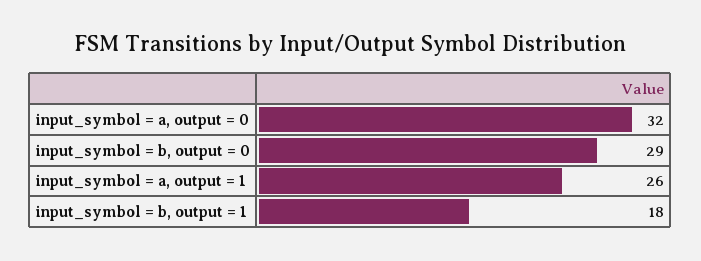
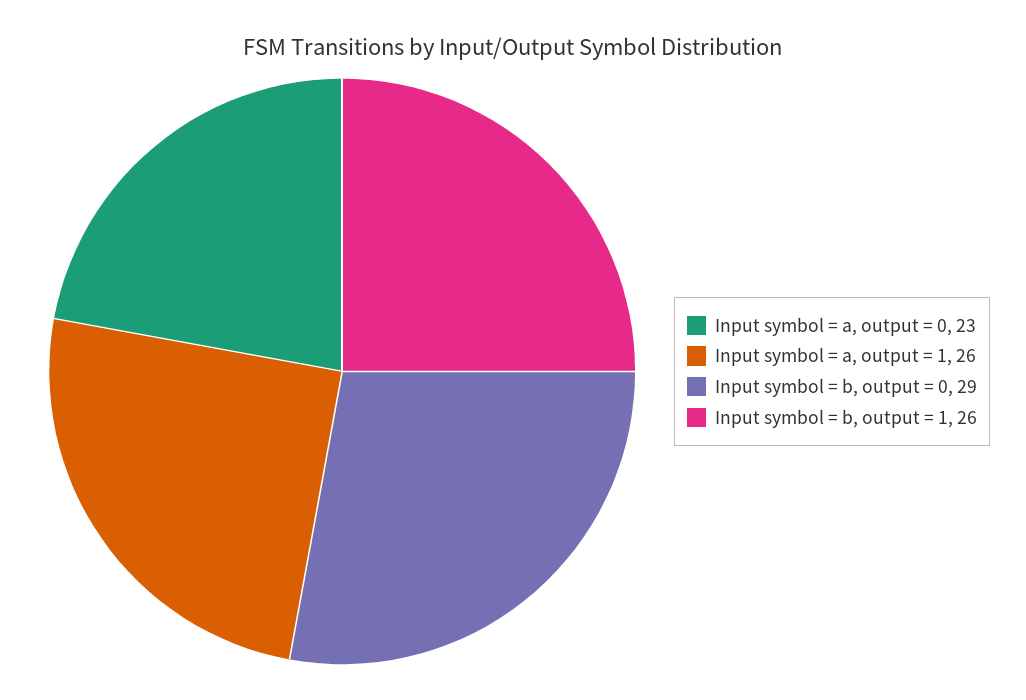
input_symbol = a, output = 0: 32 -> 23
input_symbol = b, output = 1: 18 -> 26

